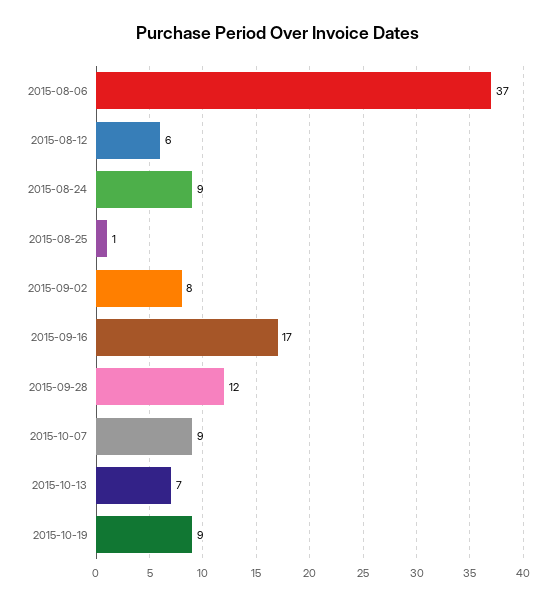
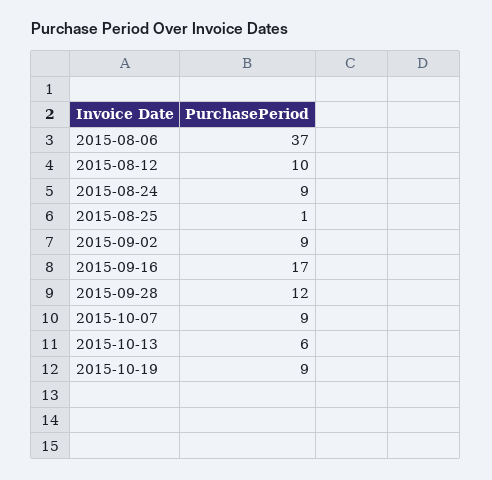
2015-08-12: 6 -> 10
2015-09-02: 8 -> 9
2015-10-13: 7 -> 6

